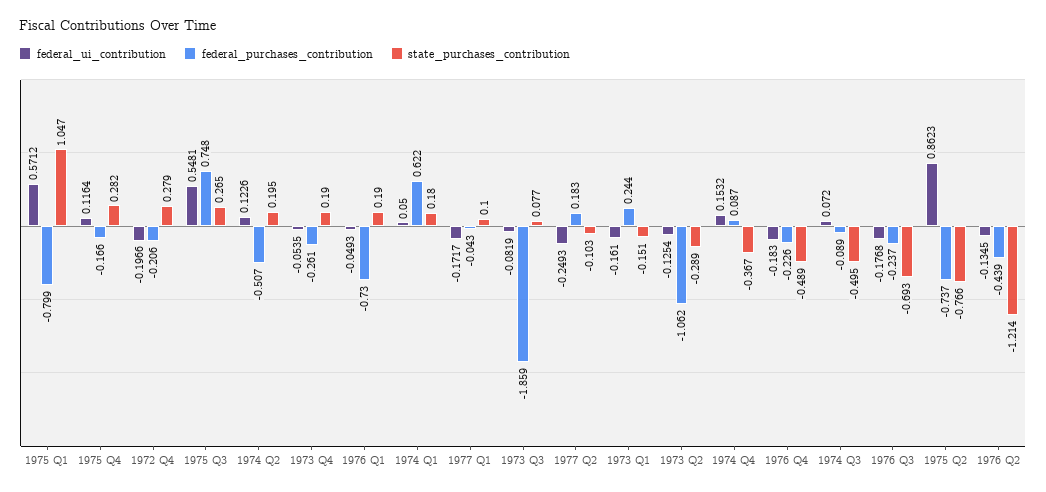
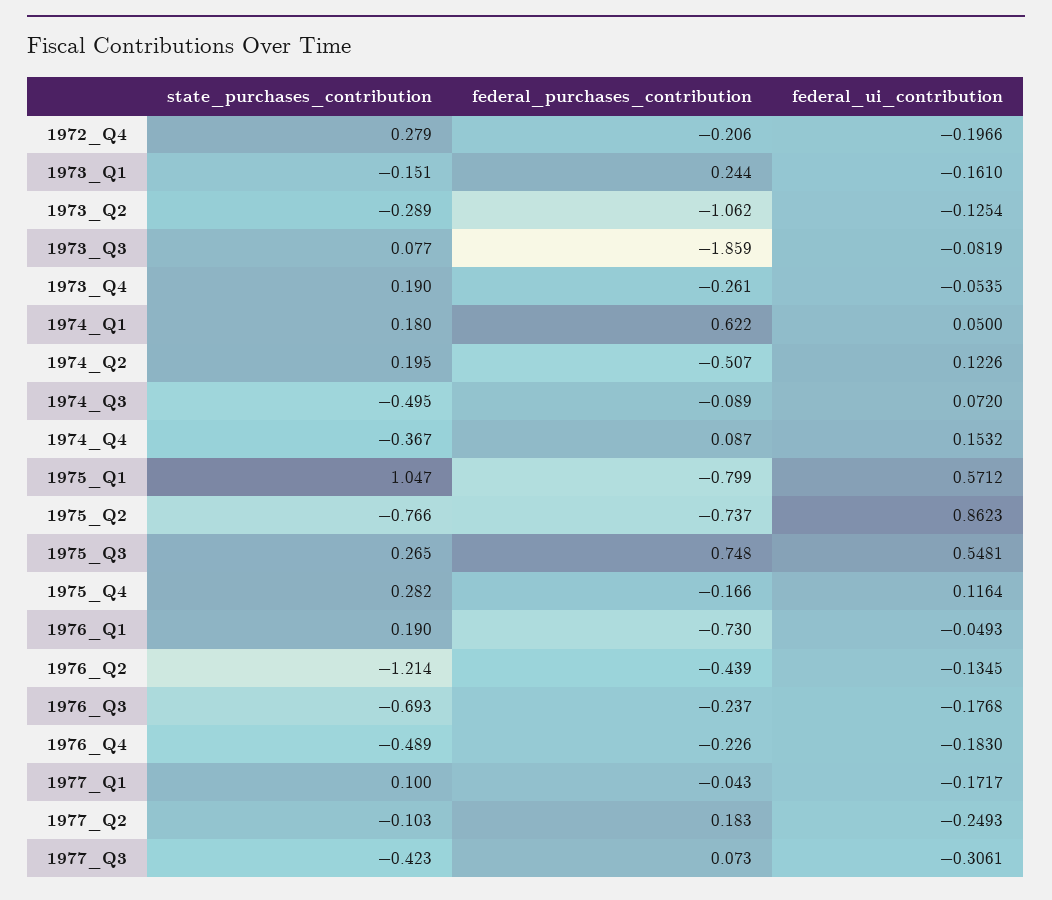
state_purchases_contribution, 1977_Q3: none -> -0.423
federal_purchases_contribution, 1977_Q3: none -> 0.073
federal_ui_contribution, 1977_Q3: none -> -0.3061

